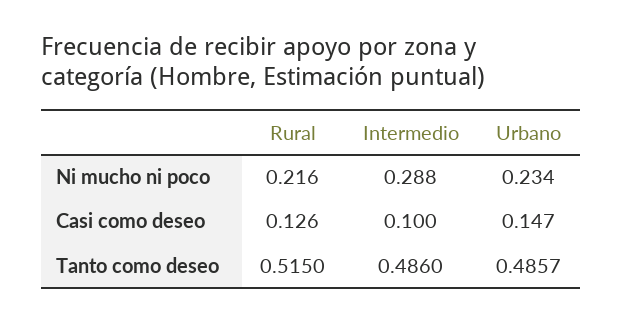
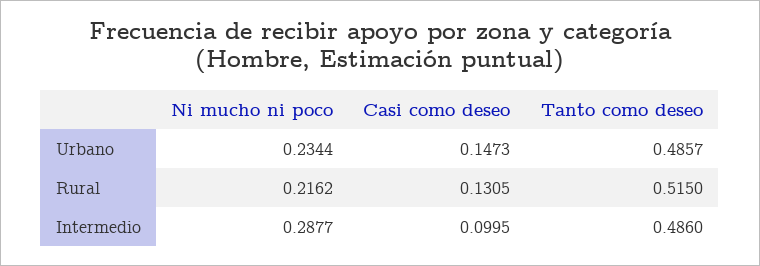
Rural, Casi como deseo: 0.126 -> 0.1305

